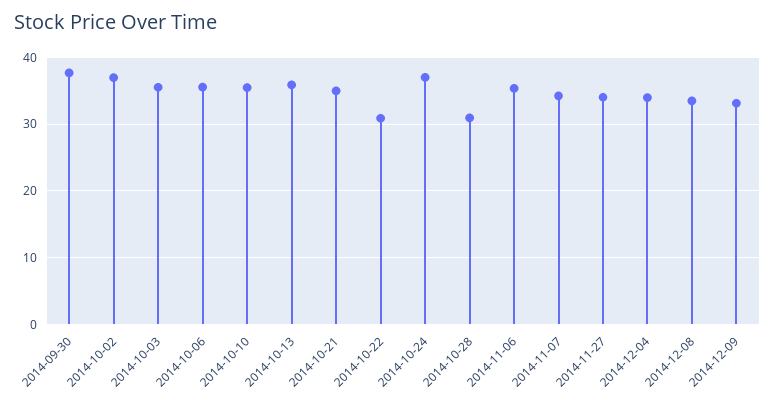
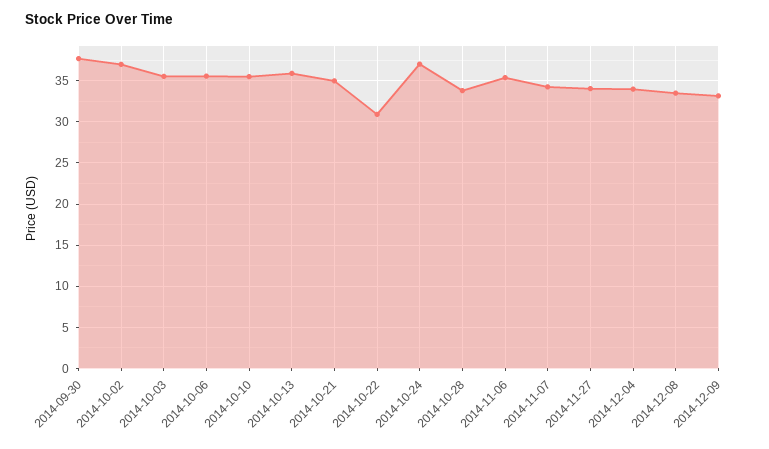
2014-10-28: 31 -> 34

